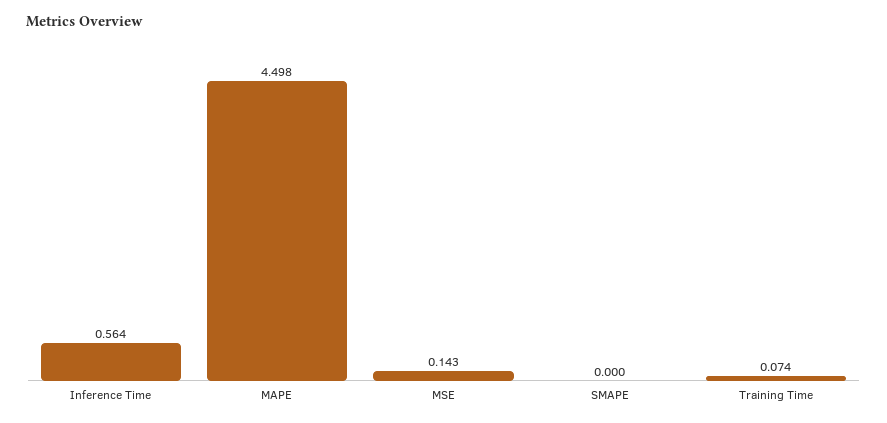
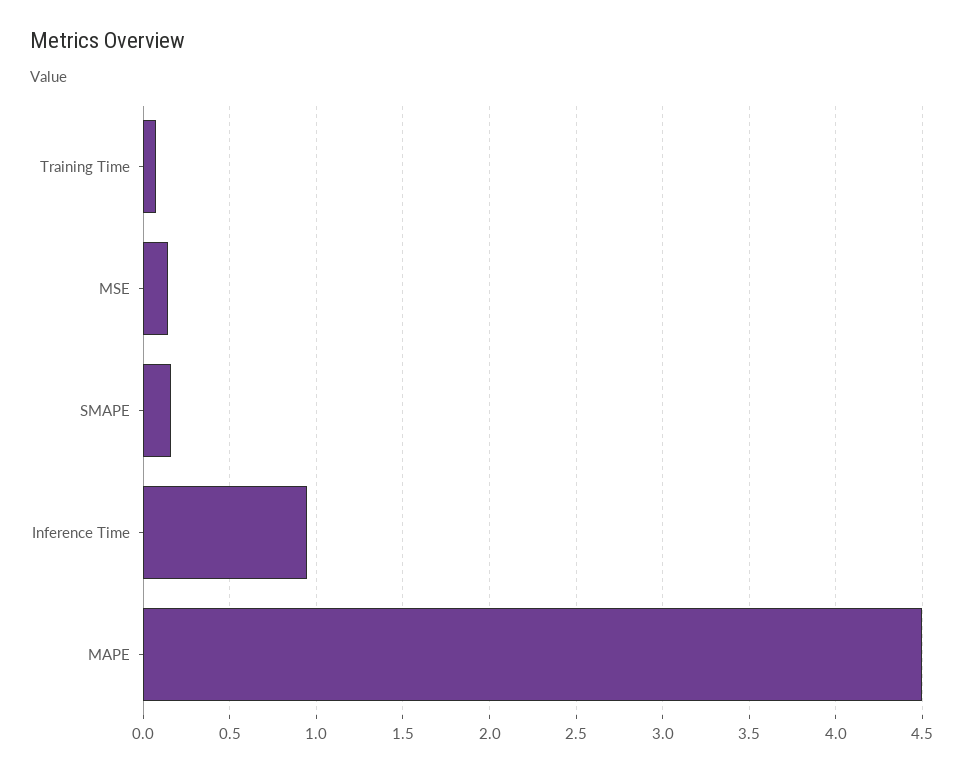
Inference Time: 0.564 -> 0.95
SMAPE: 0 -> 0.15

